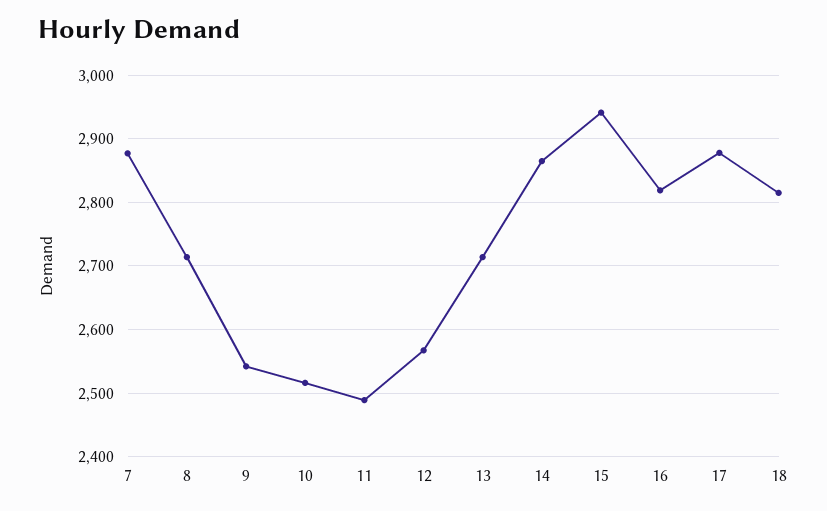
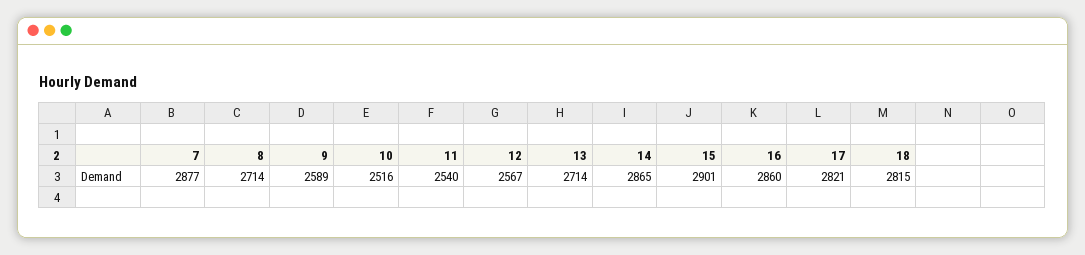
9: 2540 -> 2589
11: 2490 -> 2540
15: 2940 -> 2901
16: 2820 -> 2860
17: 2880 -> 2821

